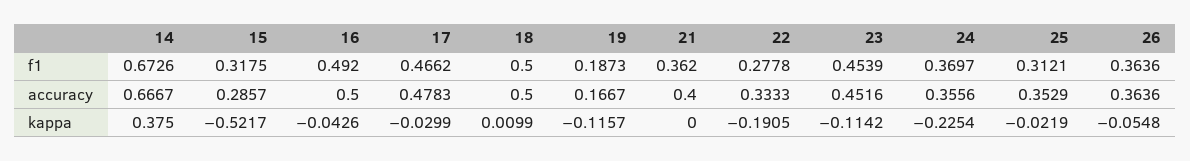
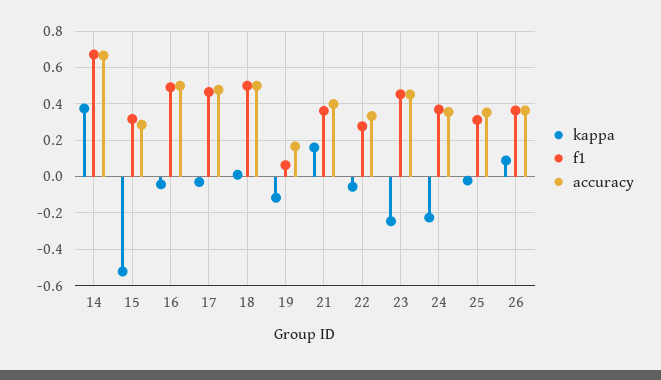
f1, 19: 0.1873 -> 0.05
kappa, 21: 0 -> 0.15
kappa, 22: -0.1905 -> -0.05
kappa, 23: -0.1142 -> -0.25
kappa, 26: -0.0548 -> 0.1

